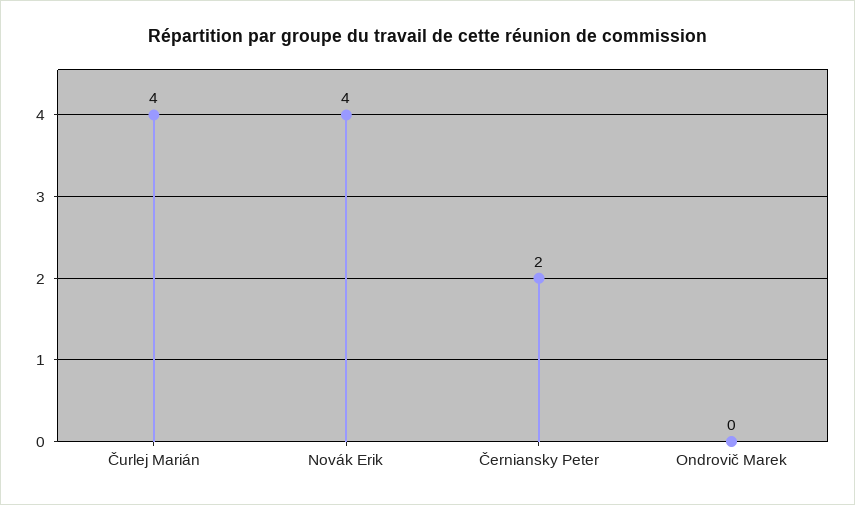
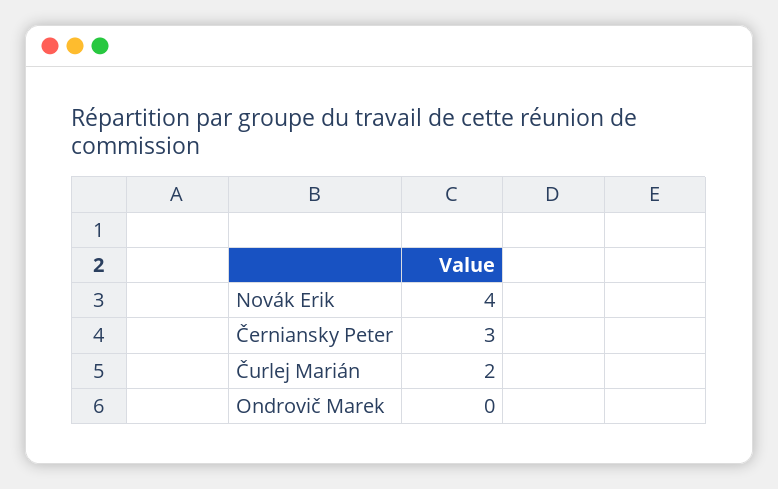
Čurlej Marián: 4 -> 2
Černiansky Peter: 2 -> 3

